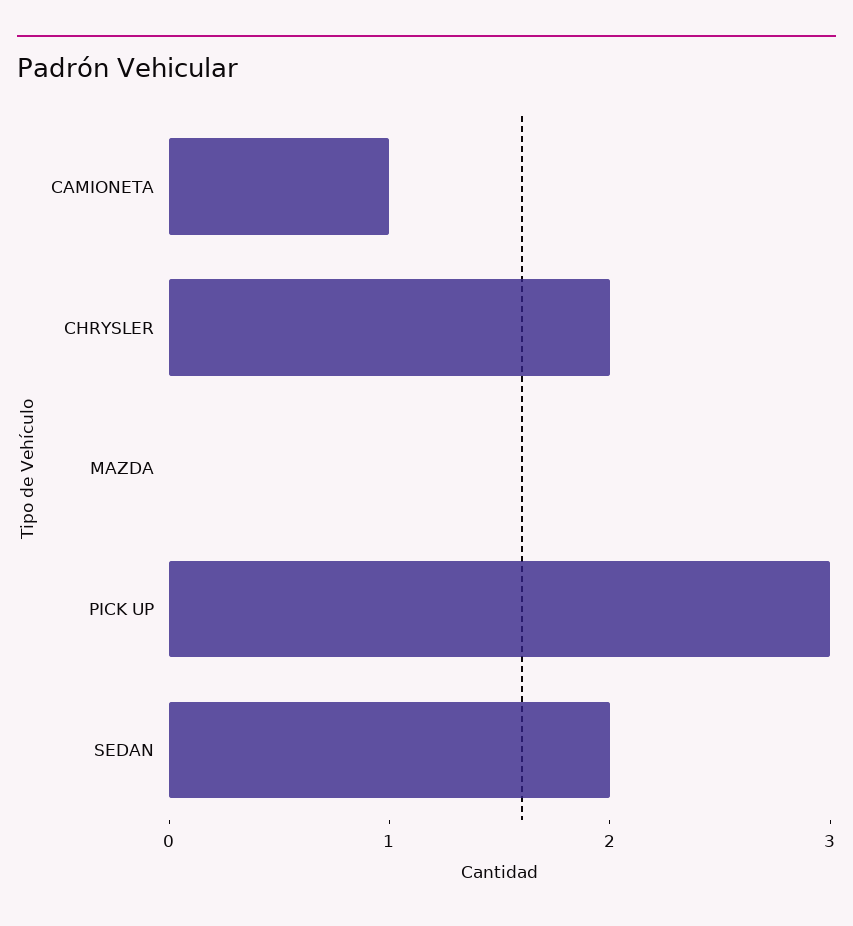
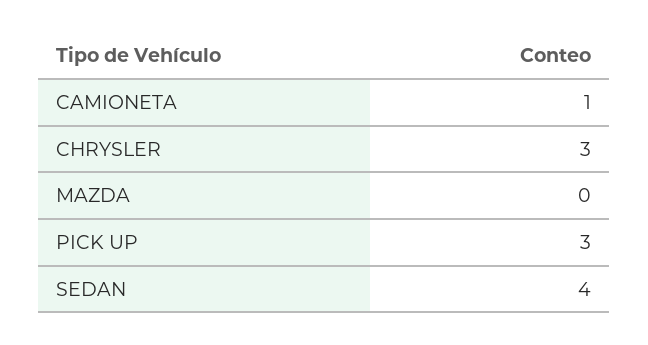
CHRYSLER: 2 -> 3
SEDAN: 2 -> 4

